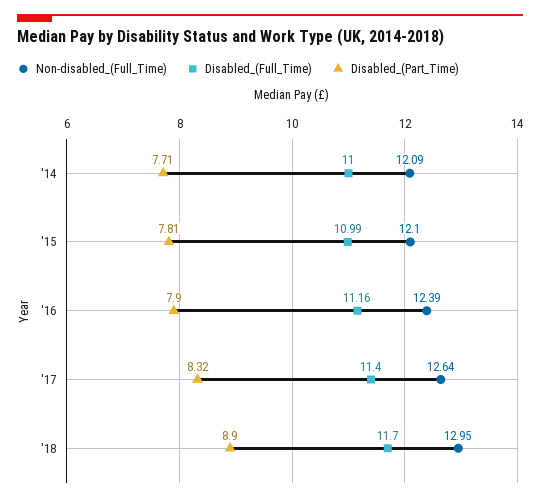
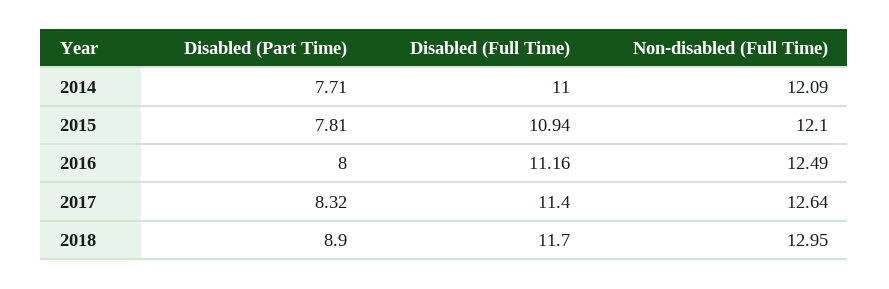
Disabled_(Full_Time), '15: 10.99 -> 10.94
Non-disabled_(Full_Time), '16: 12.39 -> 12.49
Disabled_(Part_Time), '16: 7.9 -> 8

